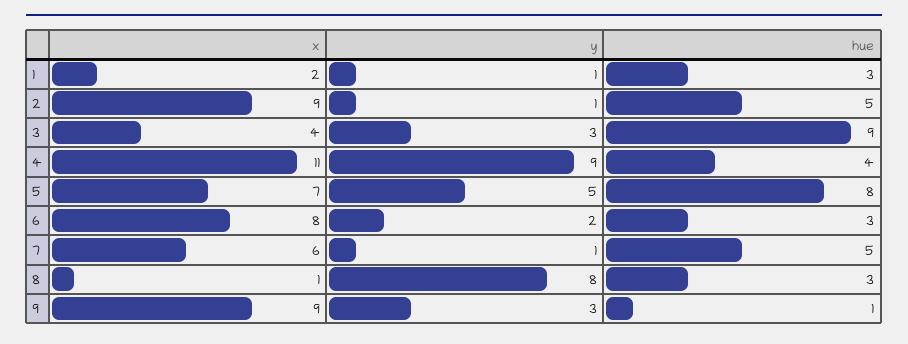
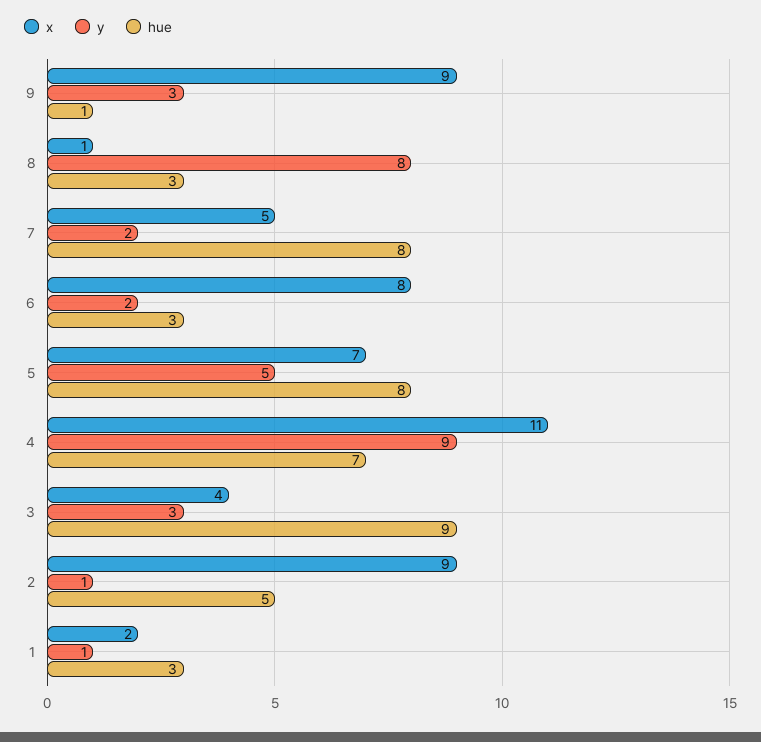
hue, 4: 4 -> 7
x, 7: 6 -> 5
y, 7: 1 -> 2
hue, 7: 5 -> 8

